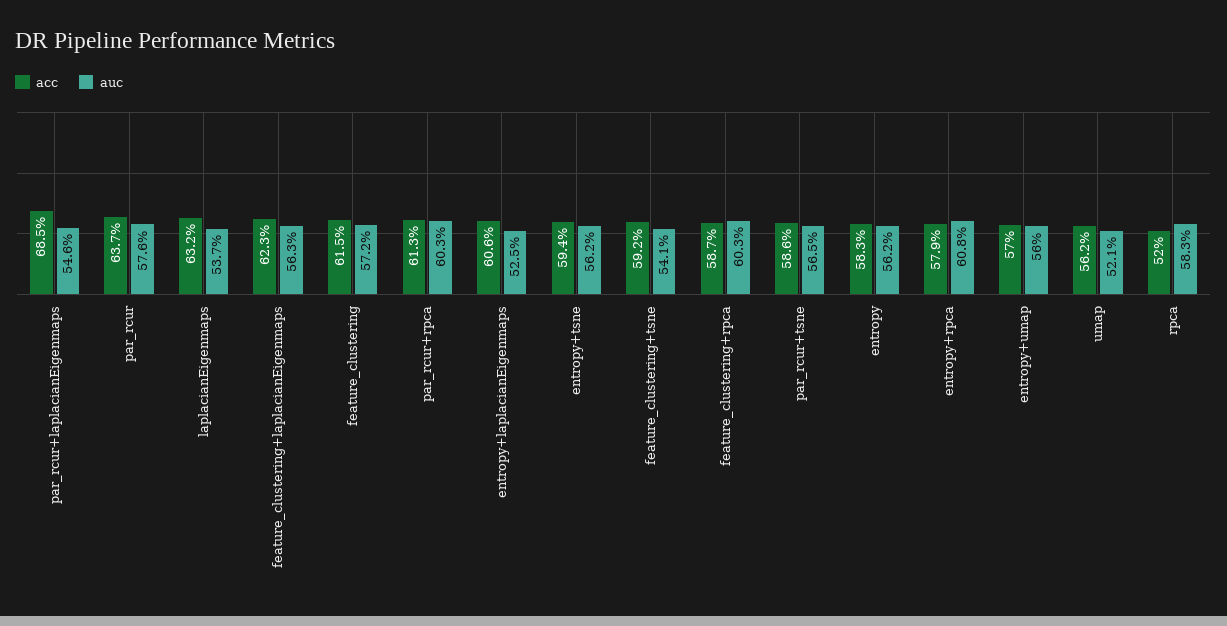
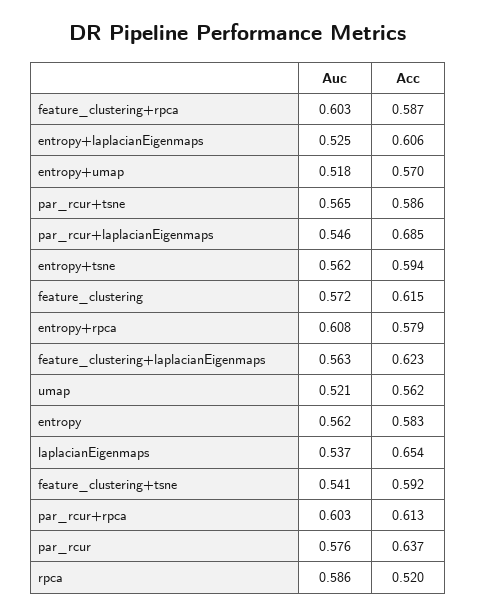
acc, laplacianEigenmaps: 0.632 -> 0.654
auc, entropy+umap: 0.56 -> 0.518
auc, rpca: 0.583 -> 0.586

